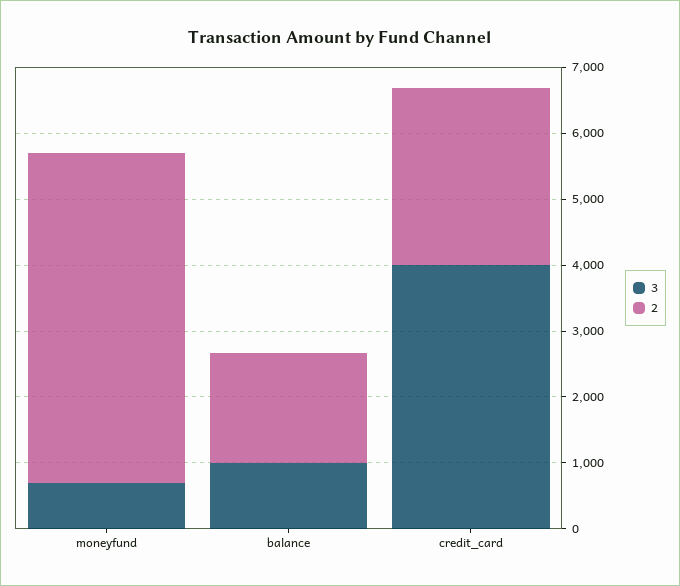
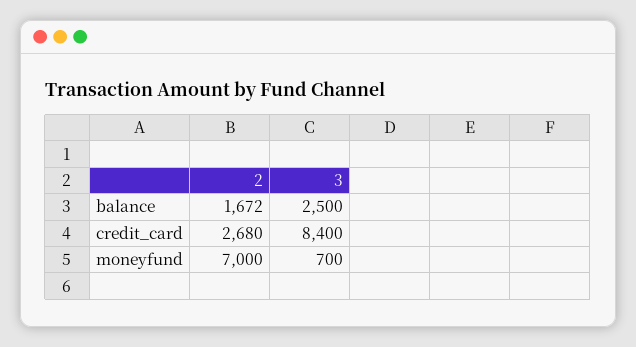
2, moneyfund: 5000 -> 7000
3, balance: 1000 -> 2500
3, credit_card: 4000 -> 8400

